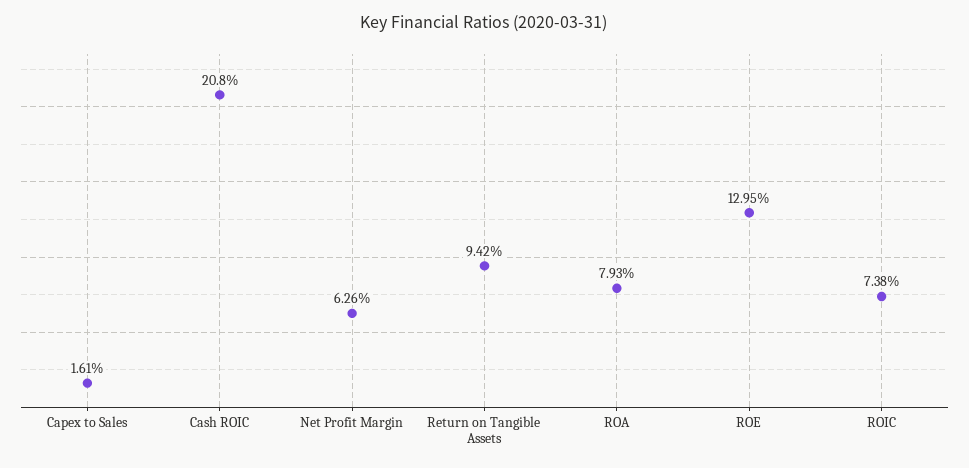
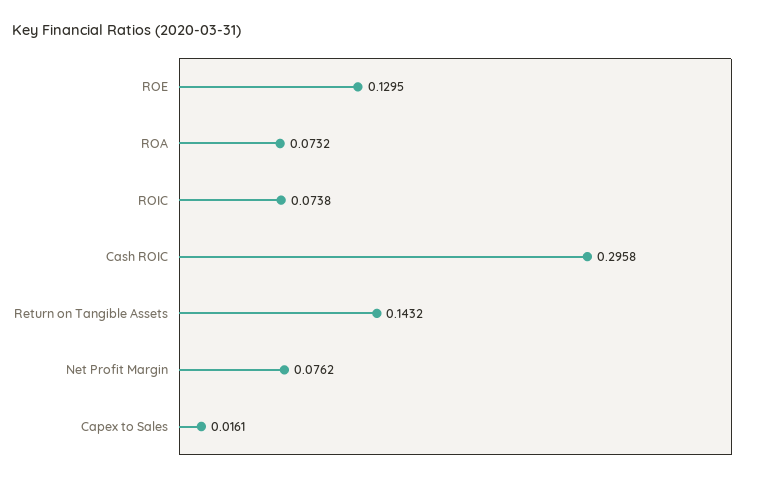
Cash ROIC: 0.208 -> 0.2958
Net Profit Margin: 0.0626 -> 0.0762
Return on Tangible Assets: 0.0942 -> 0.1432
ROA: 0.0793 -> 0.0732

